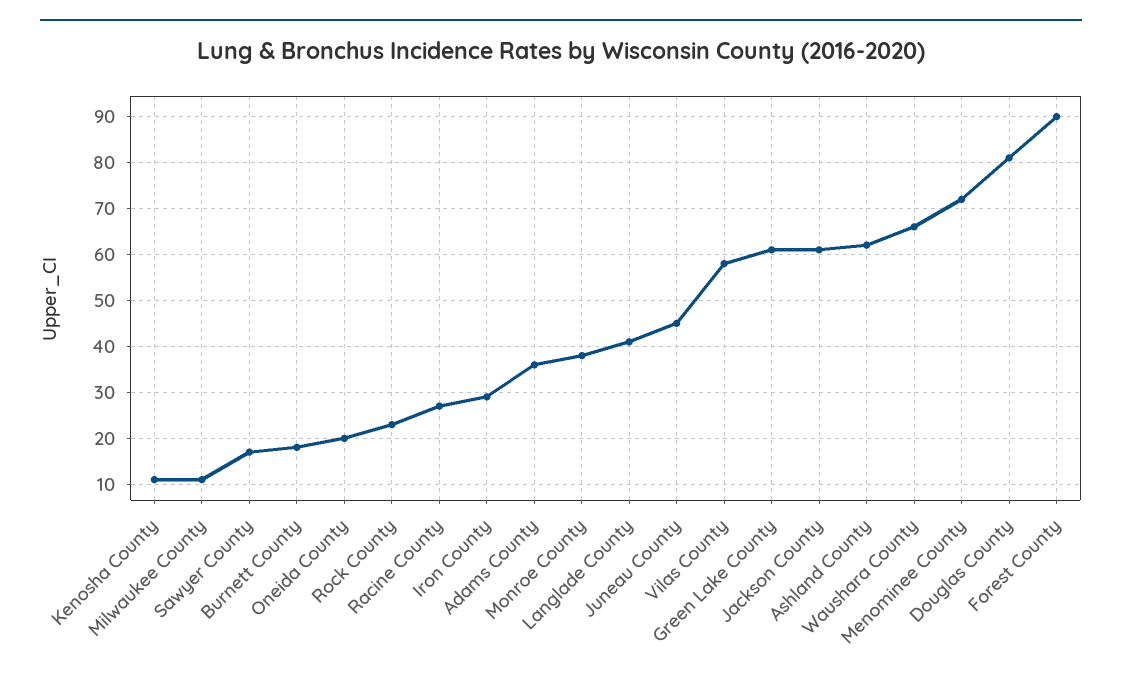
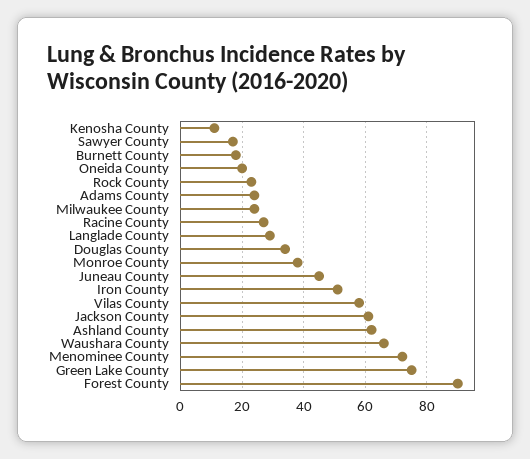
Milwaukee County: 10 -> 25
Iron County: 30 -> 50
Adams County: 35 -> 25
Langlade County: 40 -> 30
Green Lake County: 60 -> 75
Douglas County: 80 -> 35

